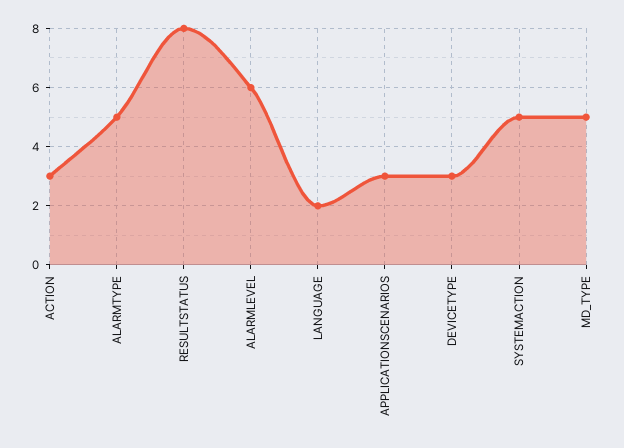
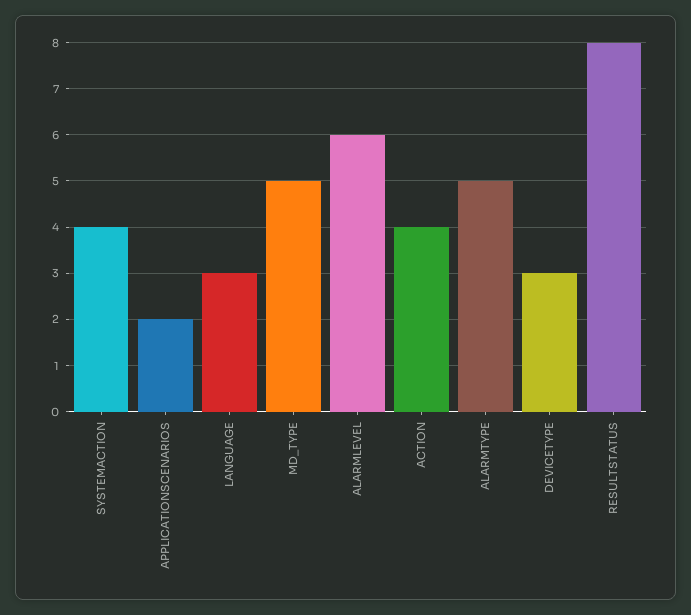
ACTION: 3 -> 4
LANGUAGE: 2 -> 3
APPLICATIONSCENARIOS: 3 -> 2
SYSTEMACTION: 5 -> 4

